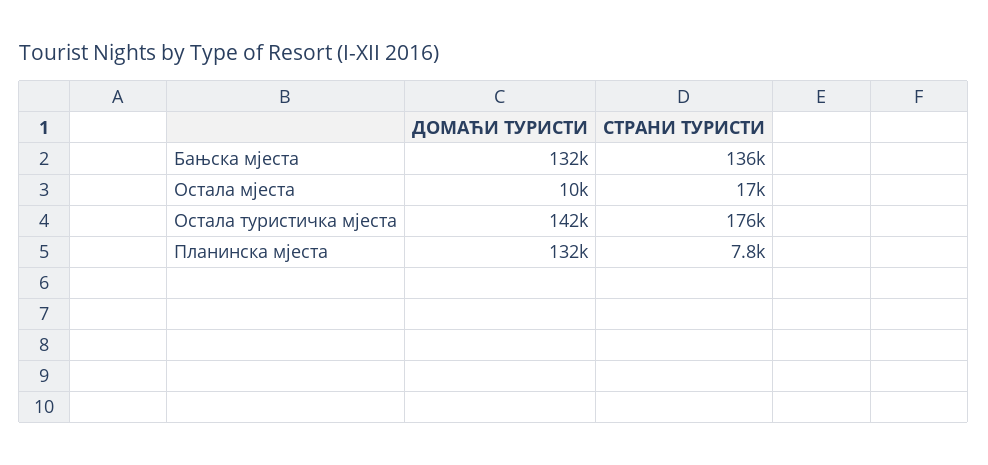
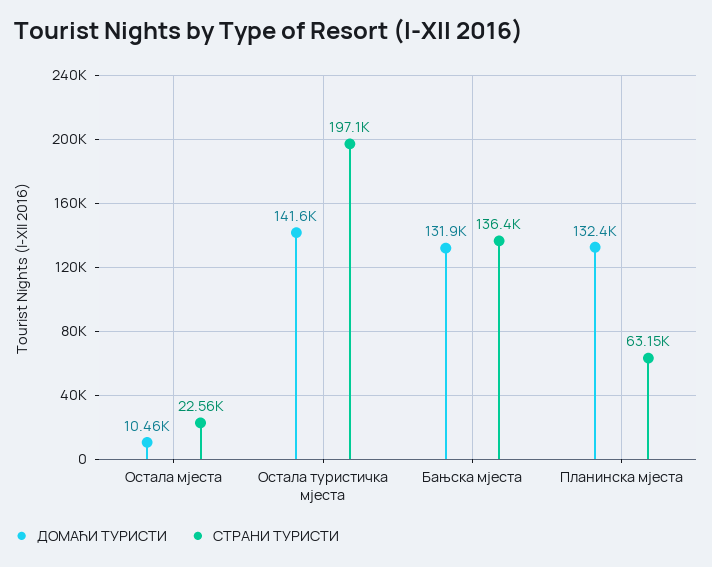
СТРАНИ ТУРИСТИ, Остала мјеста: 17000 -> 22560
СТРАНИ ТУРИСТИ, Остала туристичка мјеста: 176000 -> 197100
СТРАНИ ТУРИСТИ, Планинска мјеста: 7800 -> 63150

